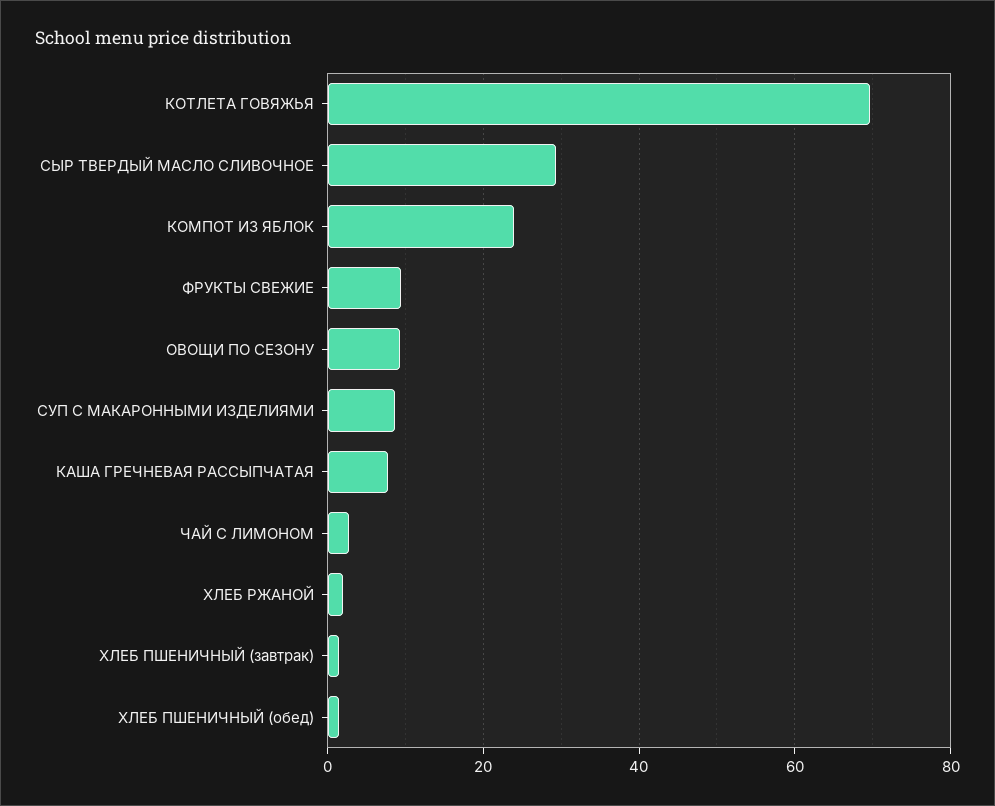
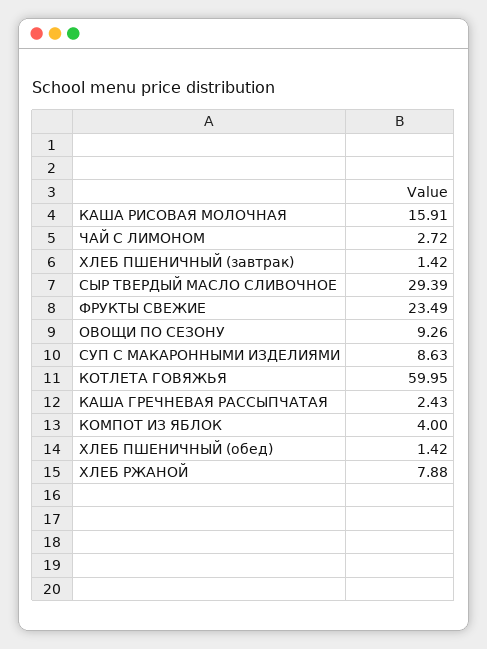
КОТЛЕТА ГОВЯЖЬЯ: 70 -> 59.95
КОМПОТ ИЗ ЯБЛОК: 24 -> 4
ФРУКТЫ СВЕЖИЕ: 10 -> 23.49
КАША ГРЕЧНЕВАЯ РАССЫПЧАТАЯ: 8 -> 2.43
ХЛЕБ РЖАНОЙ: 2 -> 7.88
КАША РИСОВАЯ МОЛОЧНАЯ: none -> 15.91

